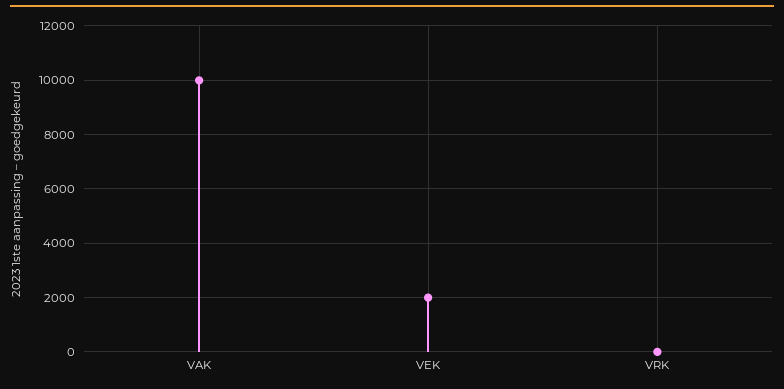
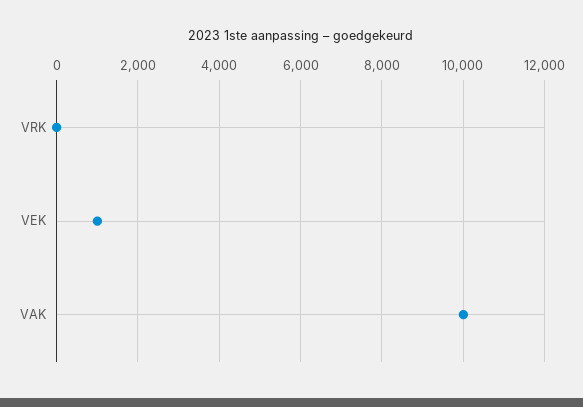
VEK: 2000 -> 1000

